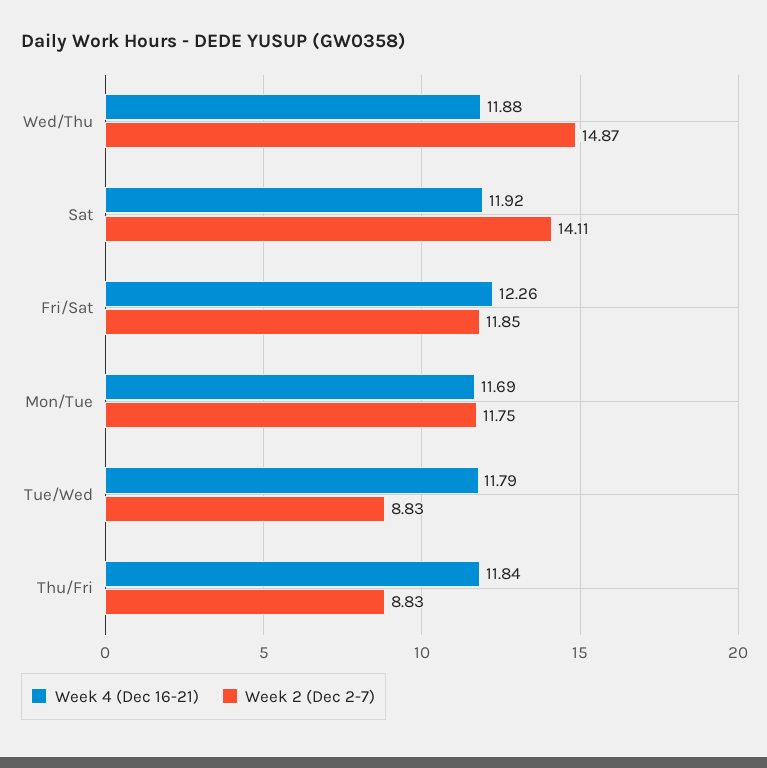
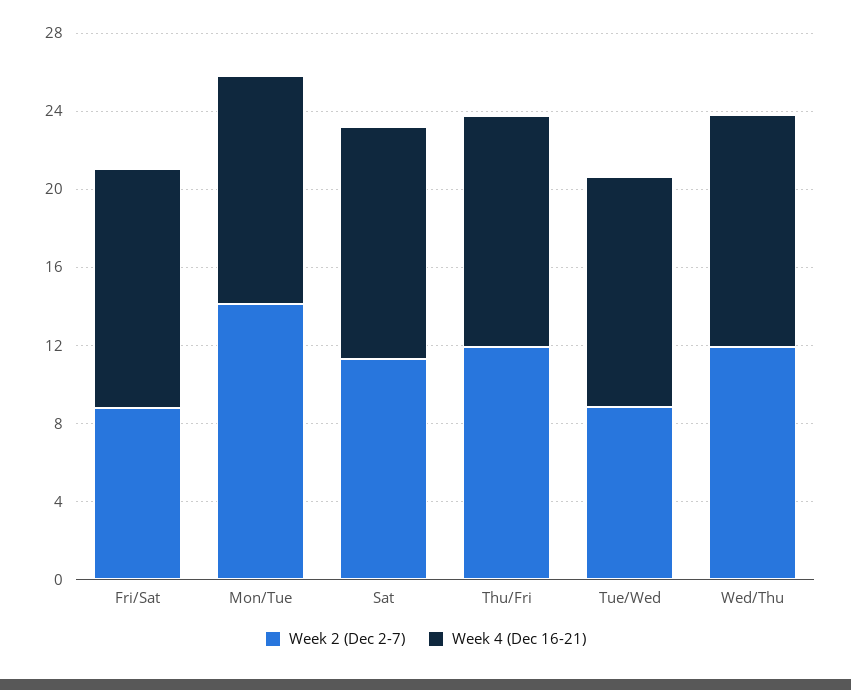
Week 2 (Dec 2-7), Wed/Thu: 14.87 -> 12
Week 2 (Dec 2-7), Sat: 14.11 -> 11
Week 2 (Dec 2-7), Fri/Sat: 11.85 -> 9
Week 2 (Dec 2-7), Mon/Tue: 11.75 -> 14
Week 2 (Dec 2-7), Thu/Fri: 8.83 -> 12

